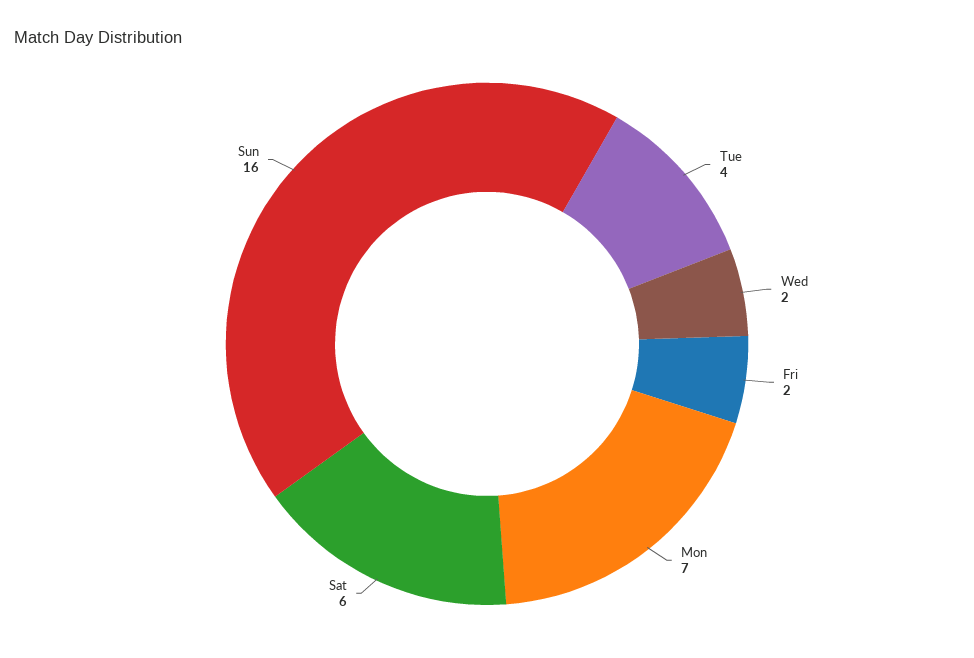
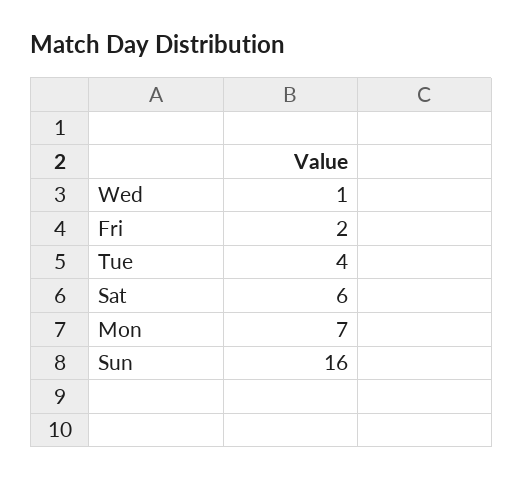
Wed: 2 -> 1

